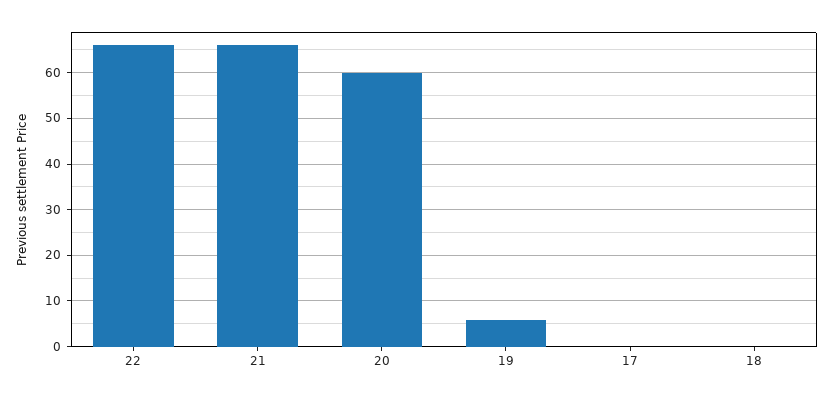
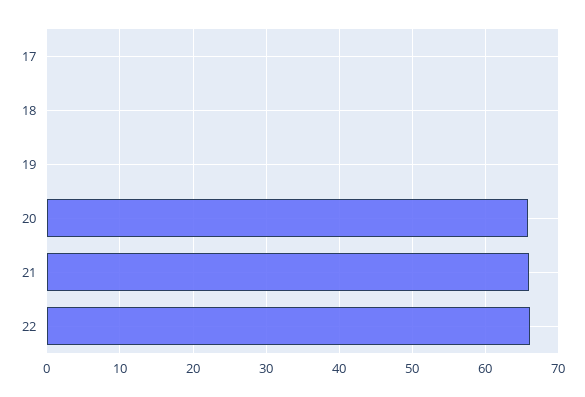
20: 60 -> 66
19: 6 -> 0

